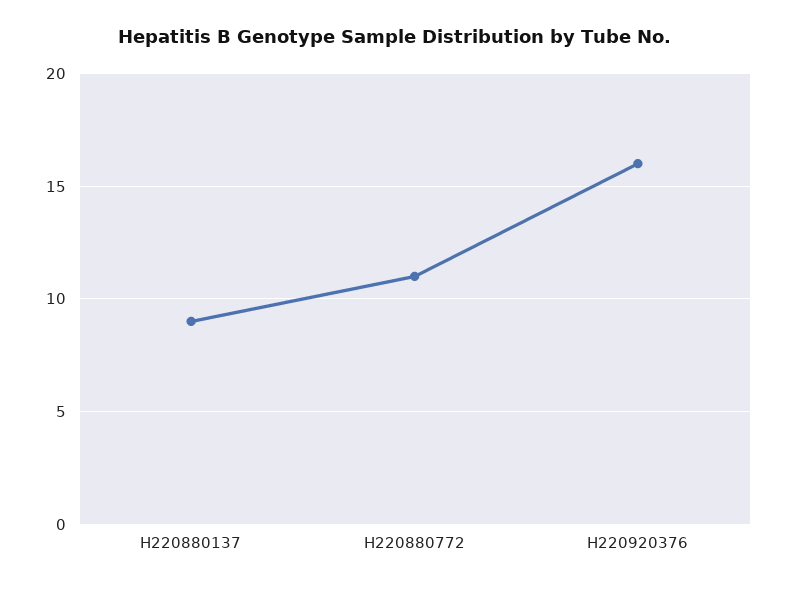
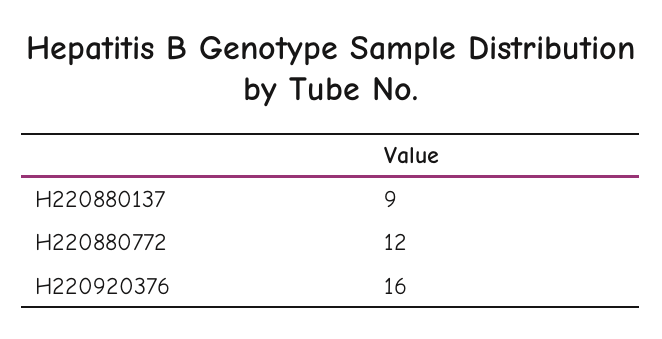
H220880772: 11 -> 12

